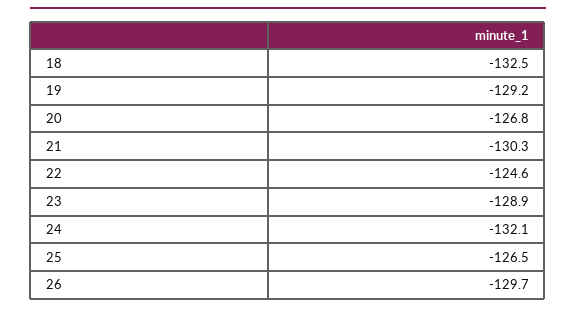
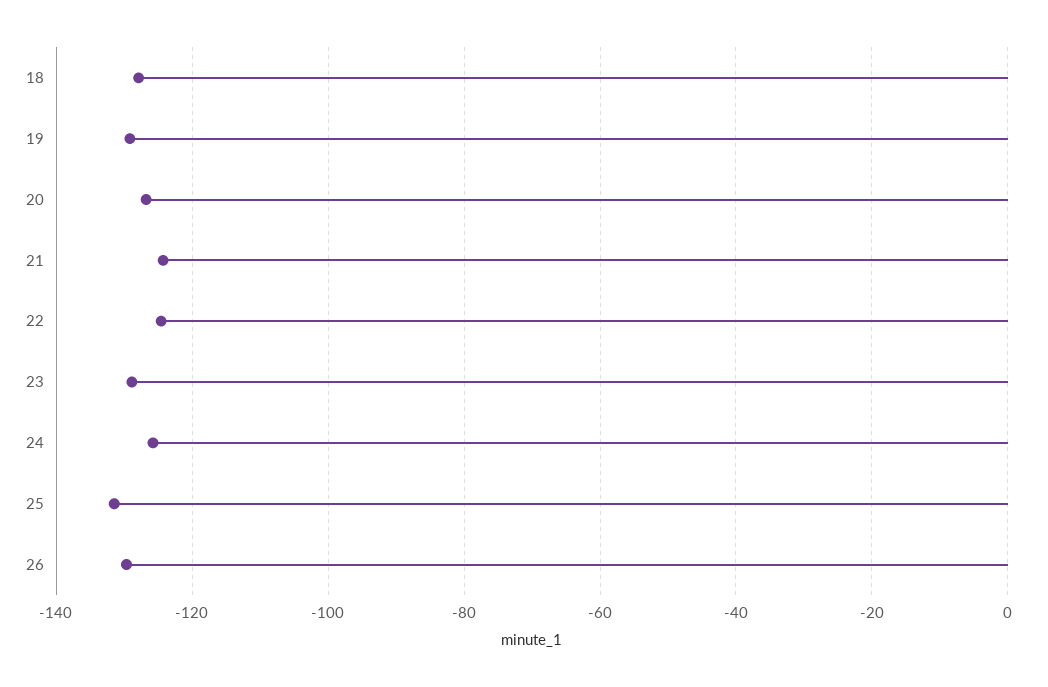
18: -132.5 -> -128
21: -130.3 -> -124
24: -132.1 -> -126
25: -126.5 -> -132

